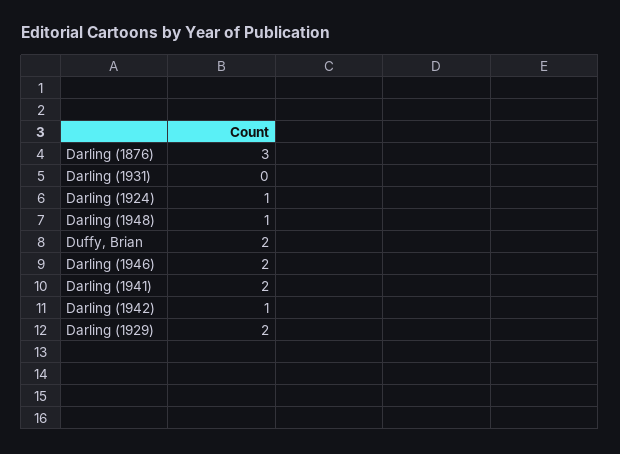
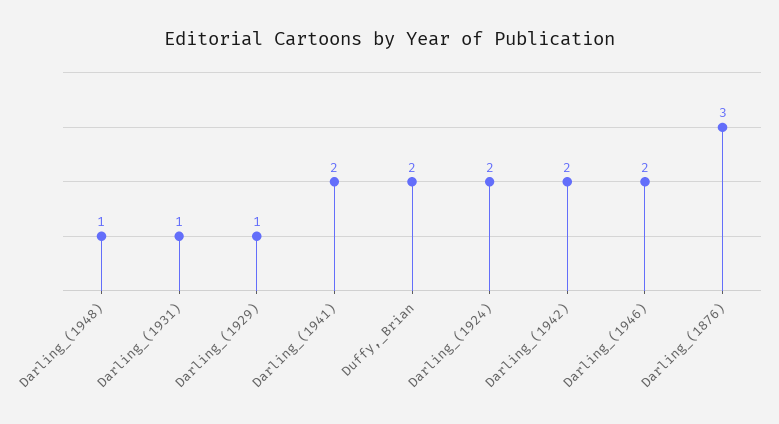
Darling (1931): 0 -> 1
Darling (1924): 1 -> 2
Darling (1942): 1 -> 2
Darling (1929): 2 -> 1

